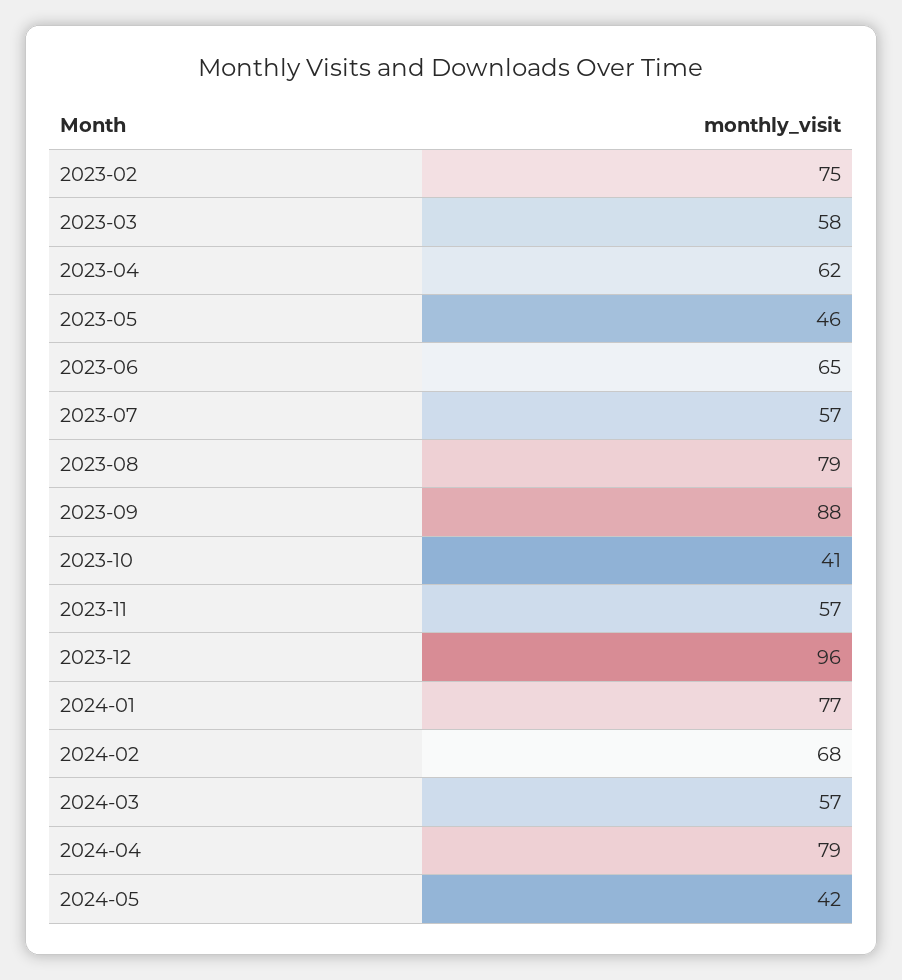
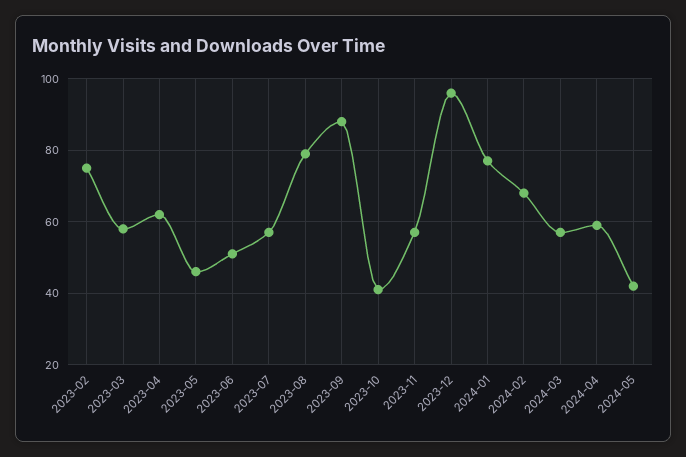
2023-06: 65 -> 50
2024-04: 79 -> 60

